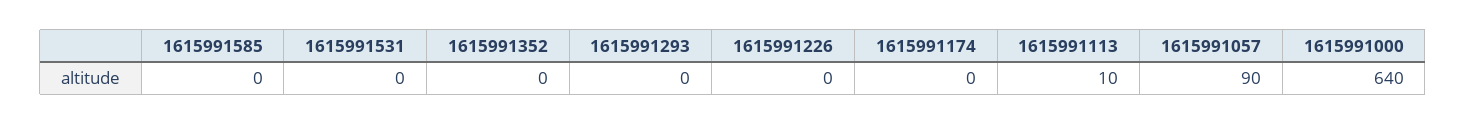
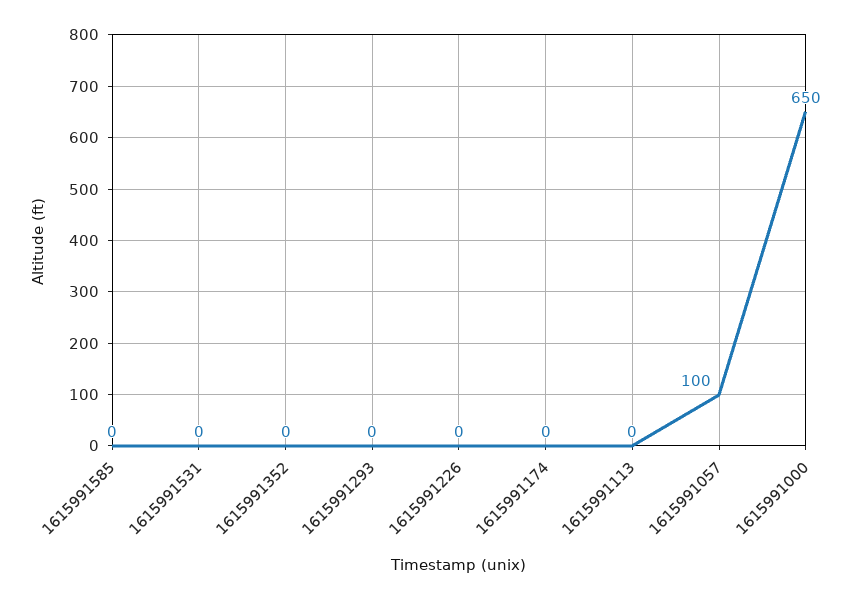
1615991113: 10 -> 0
1615991057: 90 -> 100
1615991000: 640 -> 650

